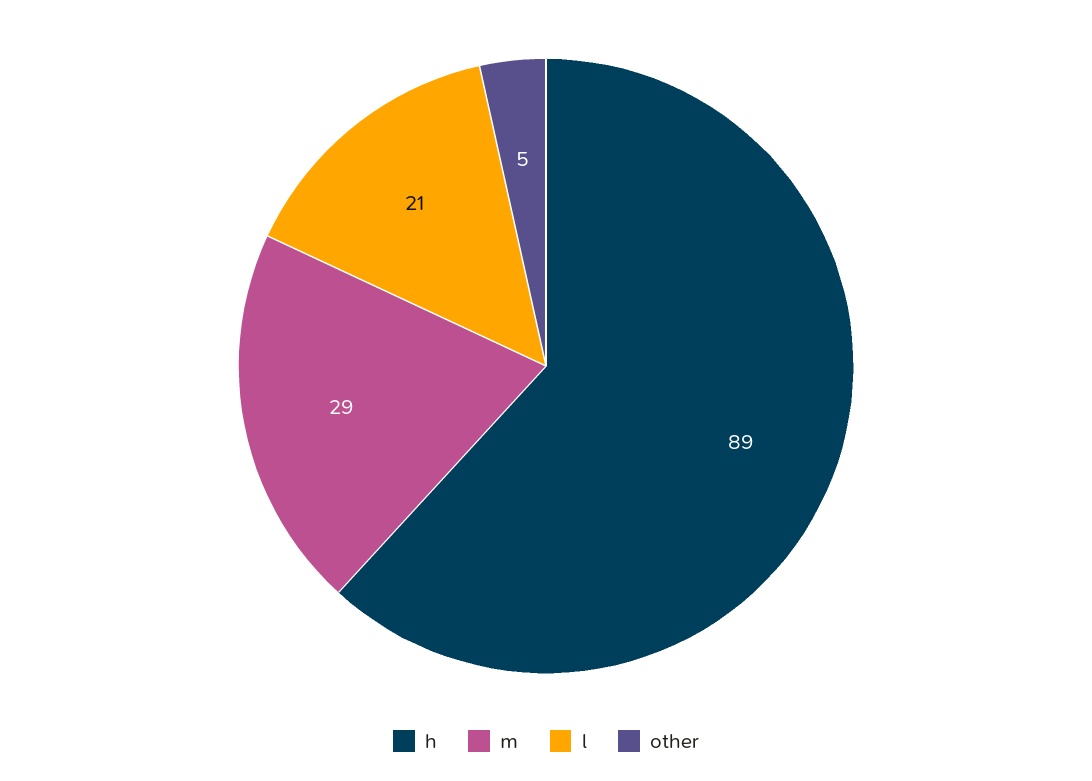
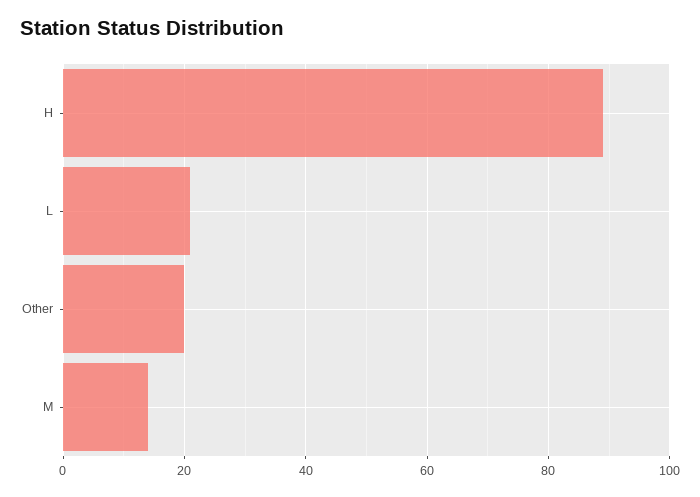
m: 29 -> 15
other: 5 -> 20

